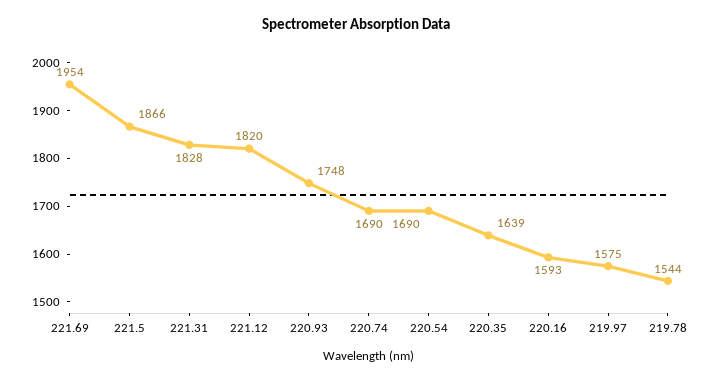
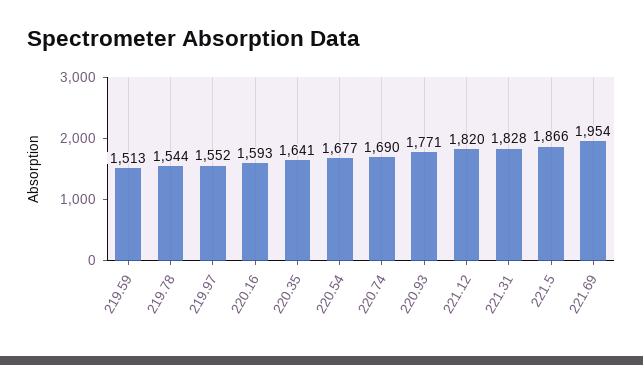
220.93: 1748 -> 1771
220.54: 1690 -> 1677
220.35: 1639 -> 1641
219.97: 1575 -> 1552
219.59: none -> 1513

